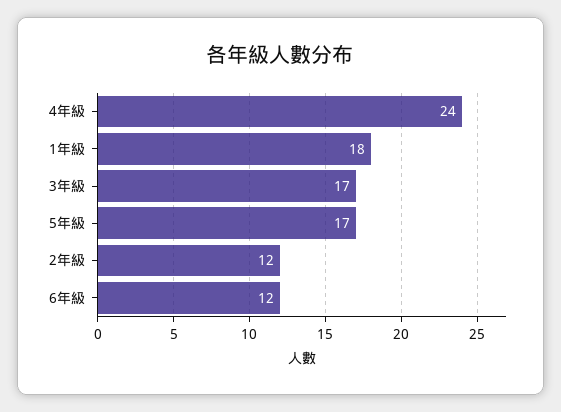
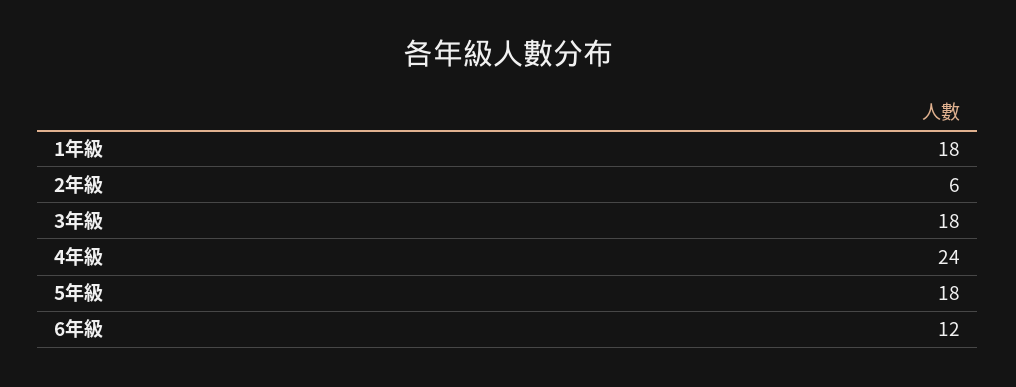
3年級: 17 -> 18
5年級: 17 -> 18
2年級: 12 -> 6

